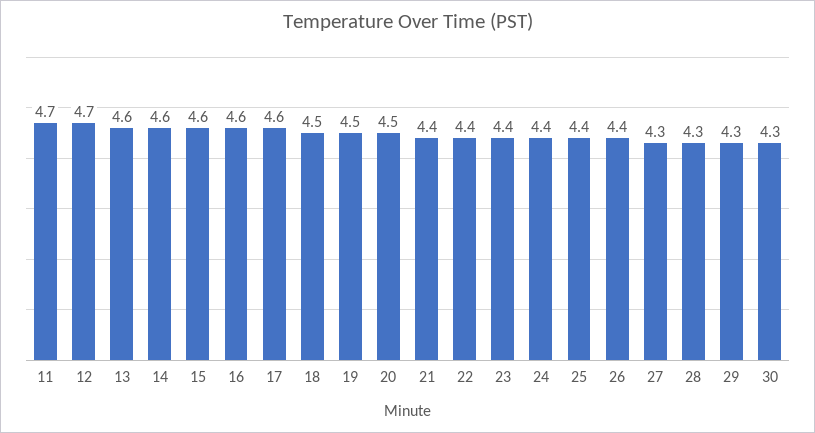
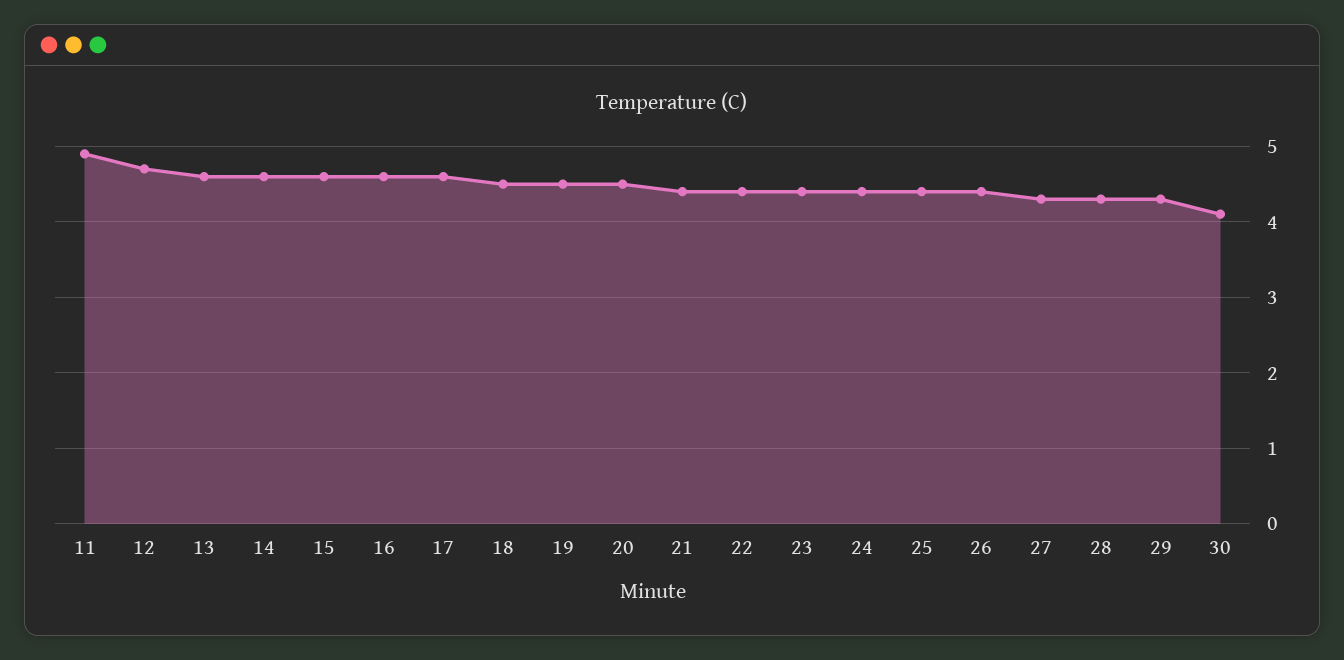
11: 4.7 -> 4.9
30: 4.3 -> 4.1

